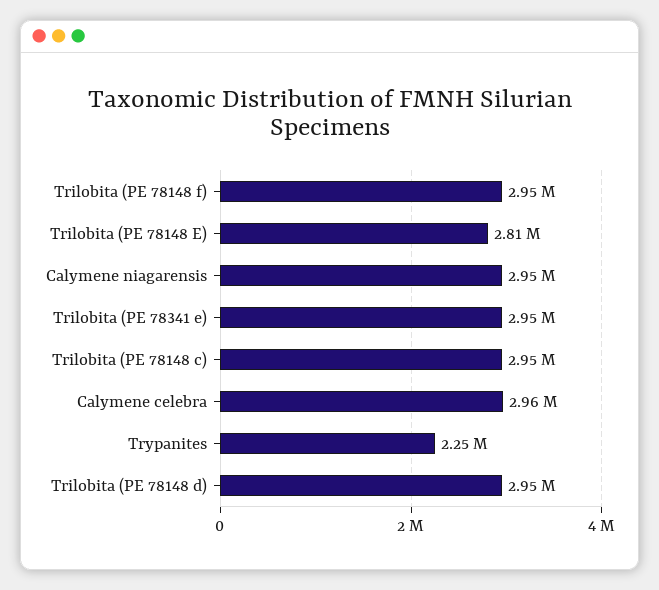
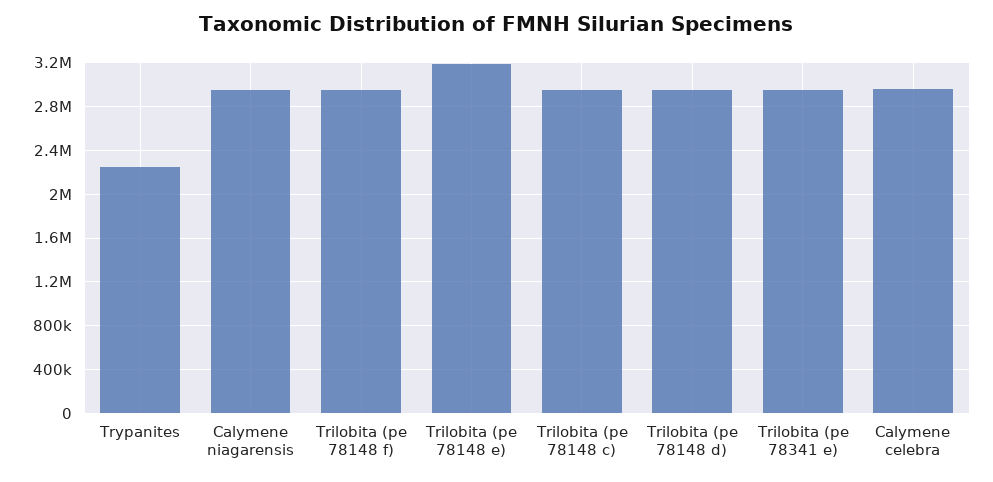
Trilobita (PE 78148 E): 2810000 -> 3200000

